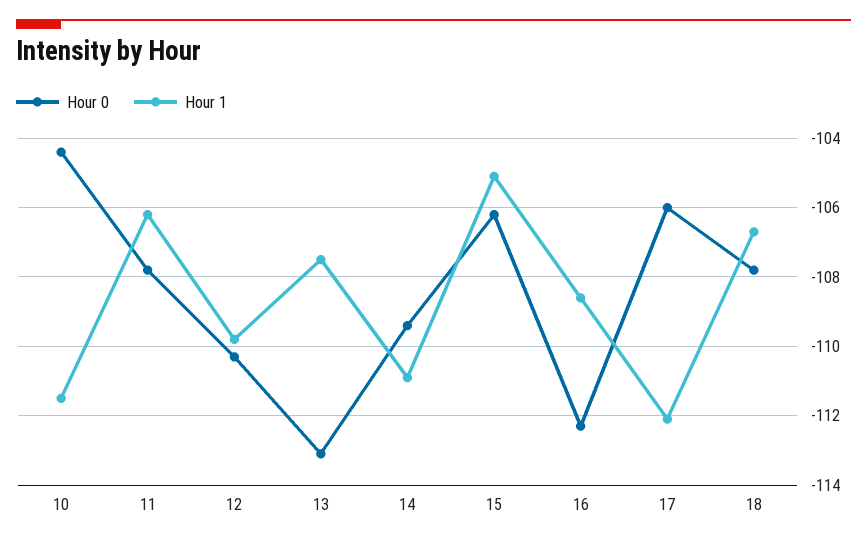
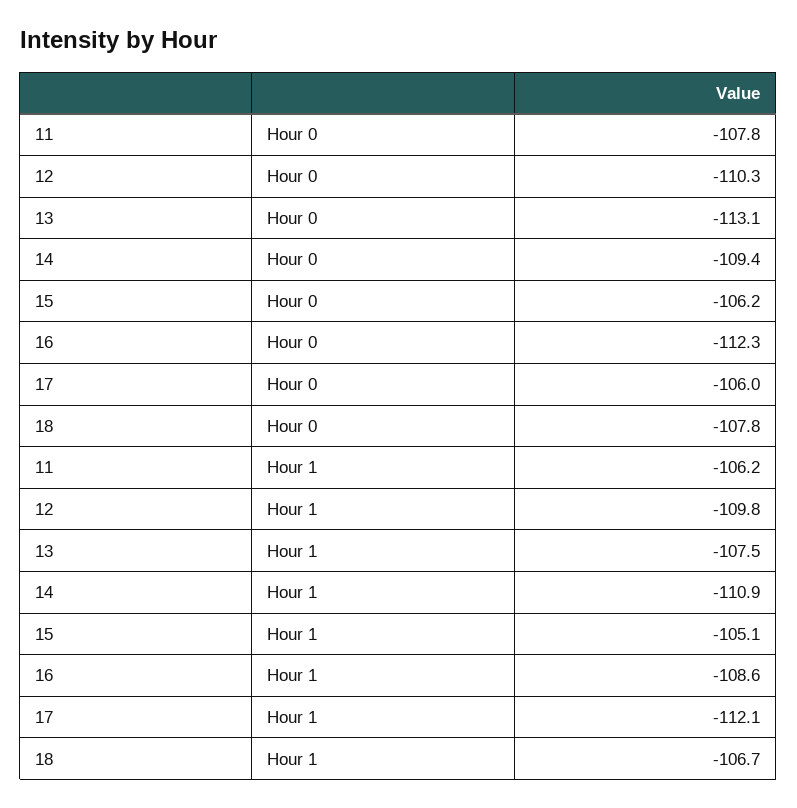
Hour 0, 10: -104.5 -> none
Hour 1, 10: -111.5 -> none

